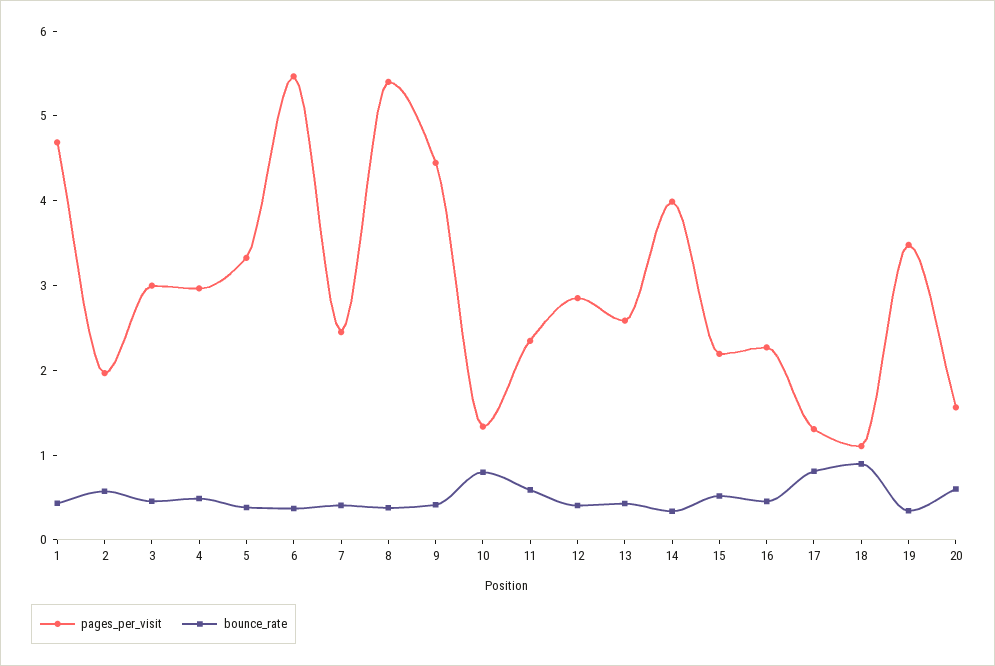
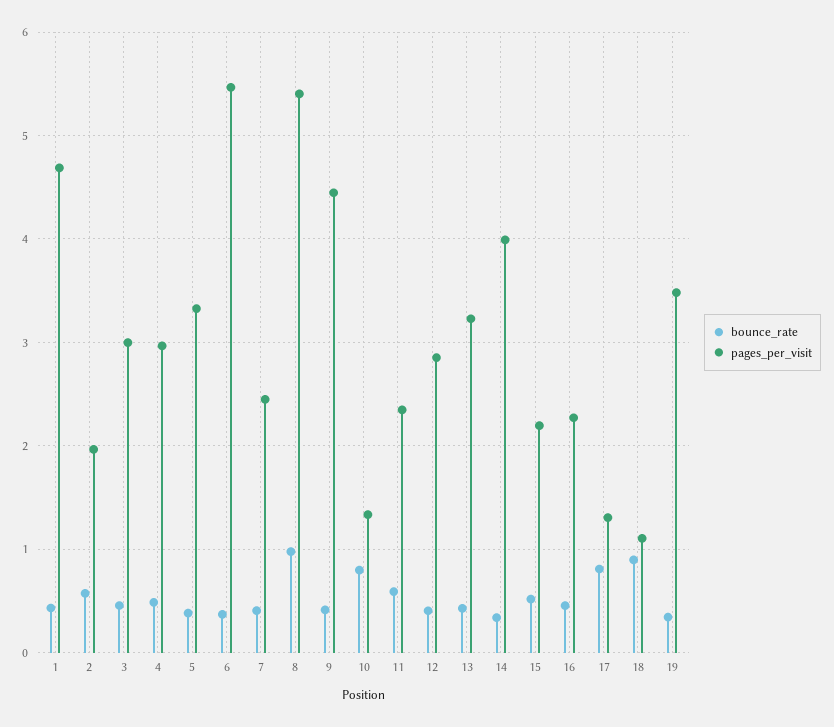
bounce_rate, 8: 0.4 -> 1
pages_per_visit, 13: 2.6 -> 3.2
pages_per_visit, 20: 1.6 -> none
bounce_rate, 20: 0.6 -> none

